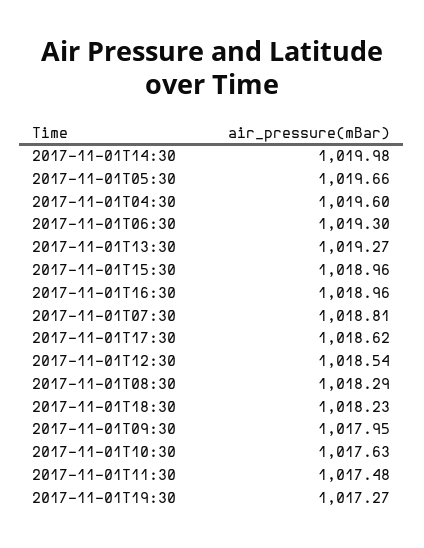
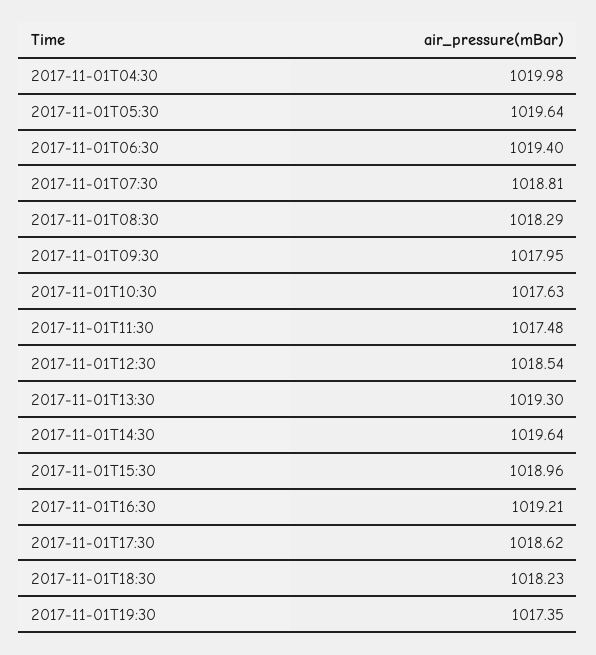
2017-11-01T14:30: 1019.98 -> 1019.64
2017-11-01T05:30: 1019.66 -> 1019.64
2017-11-01T04:30: 1019.6 -> 1019.98
2017-11-01T06:30: 1019.3 -> 1019.4
2017-11-01T13:30: 1019.27 -> 1019.3
2017-11-01T16:30: 1018.96 -> 1019.21
2017-11-01T19:30: 1017.27 -> 1017.35

